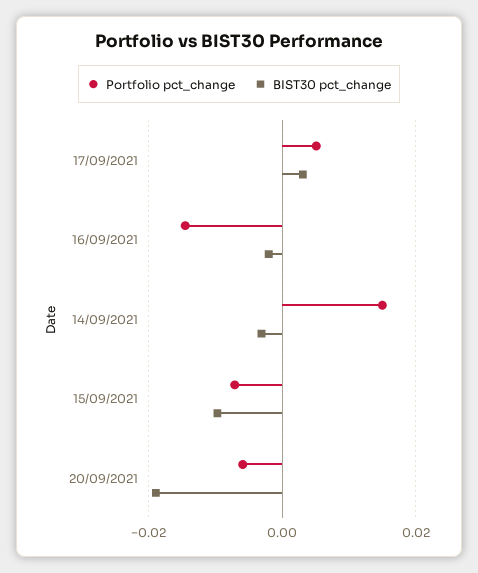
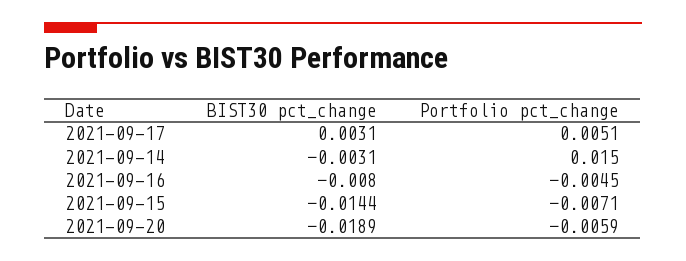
Portfolio pct_change, 16/09/2021: -0.014 -> -0.0045
BIST30 pct_change, 16/09/2021: -0.002 -> -0.008
BIST30 pct_change, 15/09/2021: -0.01 -> -0.0144

